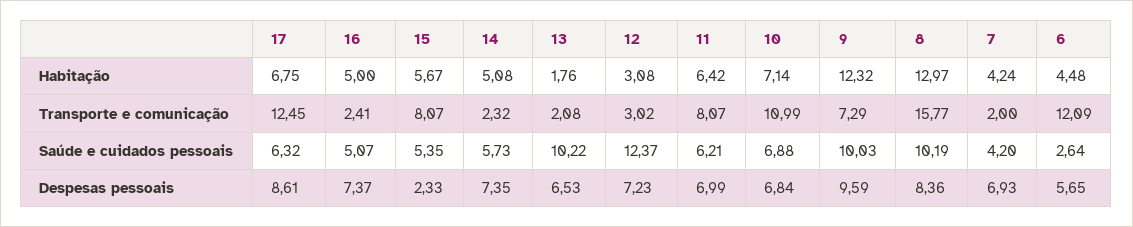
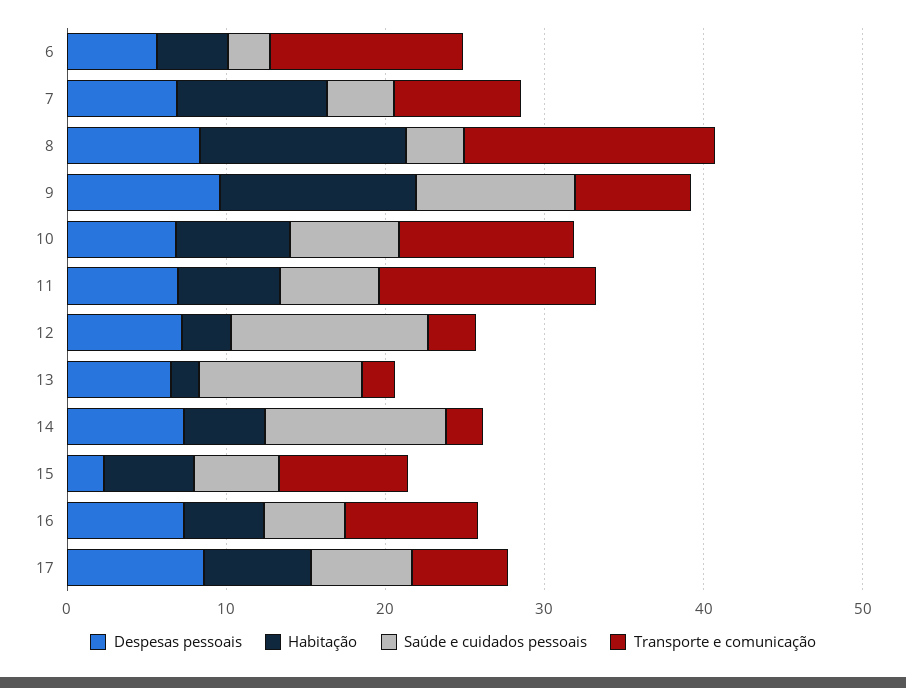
Habitação, 7: 4.24 -> 10
Transporte e comunicação, 17: 12.45 -> 6
Transporte e comunicação, 16: 2.41 -> 8
Transporte e comunicação, 11: 8.07 -> 14
Transporte e comunicação, 7: 2 -> 8
Saúde e cuidados pessoais, 14: 5.73 -> 12
Saúde e cuidados pessoais, 8: 10.19 -> 4

